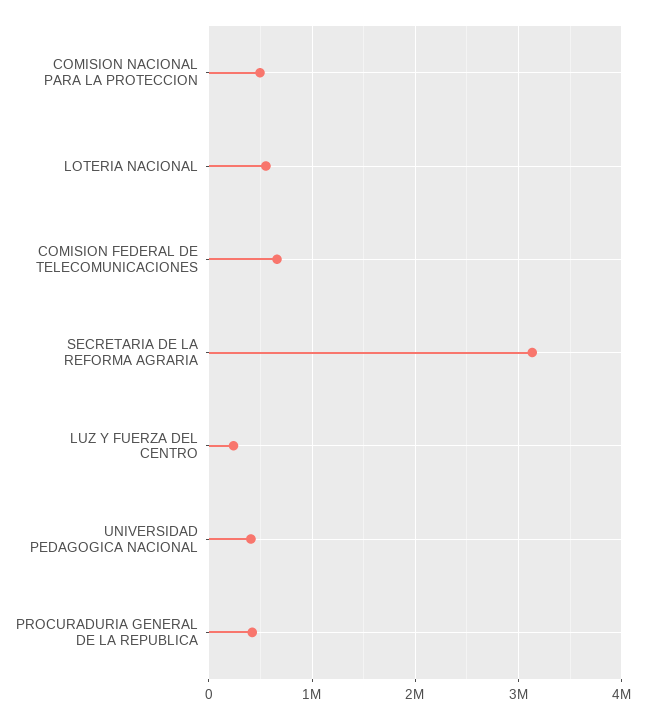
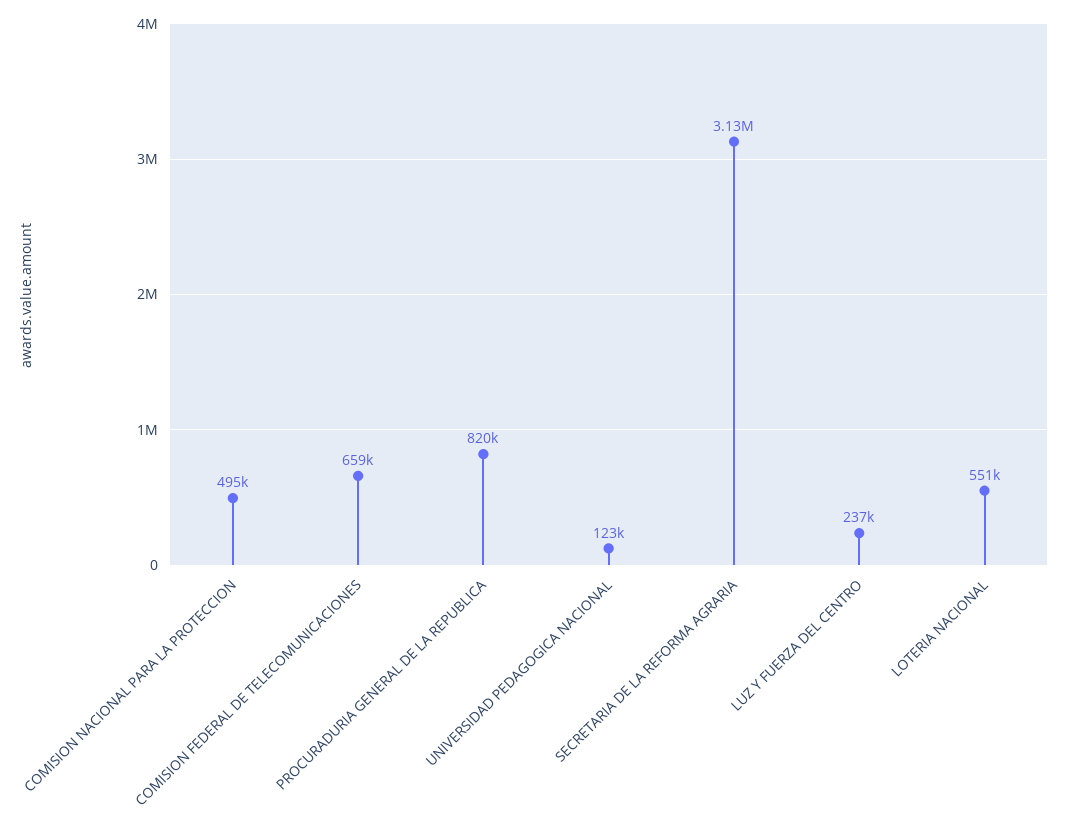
UNIVERSIDAD PEDAGOGICA NACIONAL: 400000 -> 123000
PROCURADURIA GENERAL DE LA REPUBLICA: 400000 -> 820000

